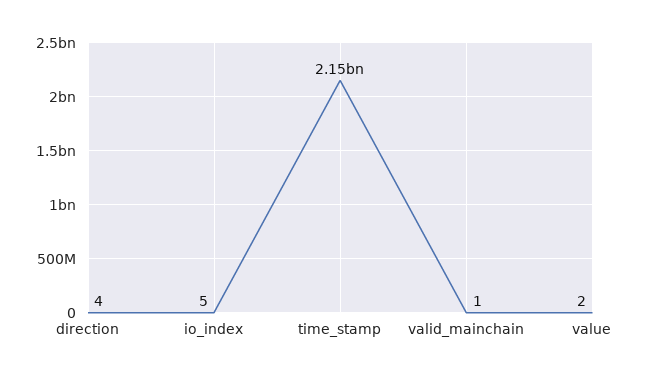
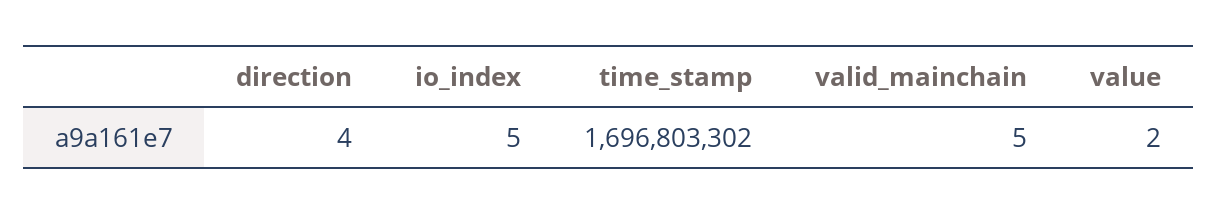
time_stamp: 2150000000 -> 1696803302
valid_mainchain: 1 -> 5

